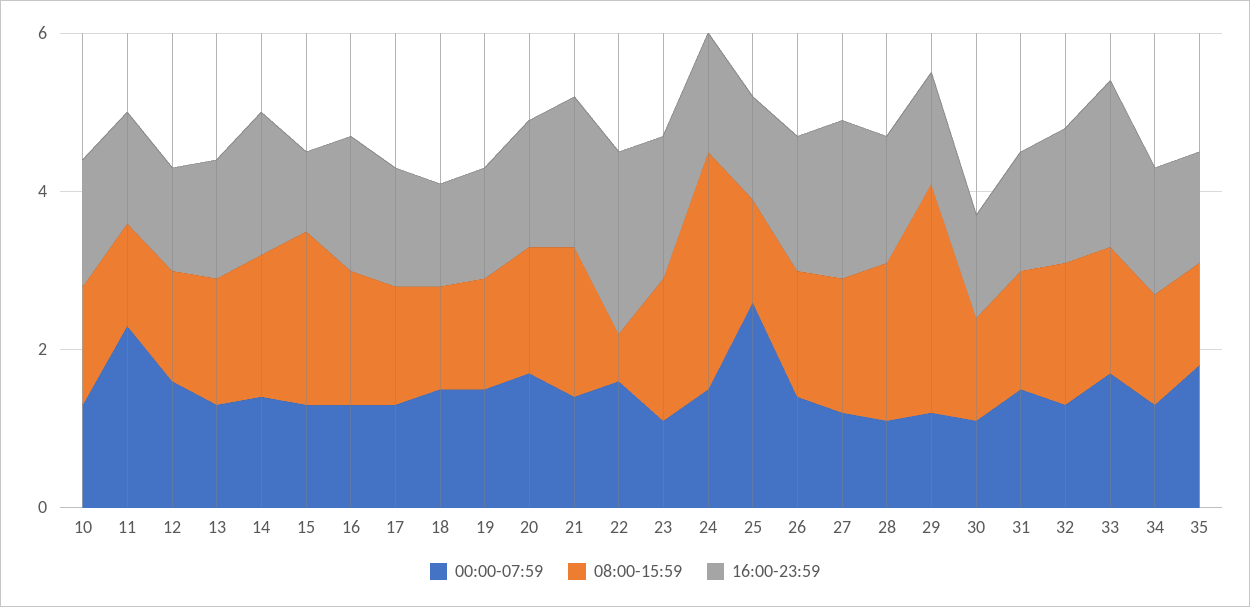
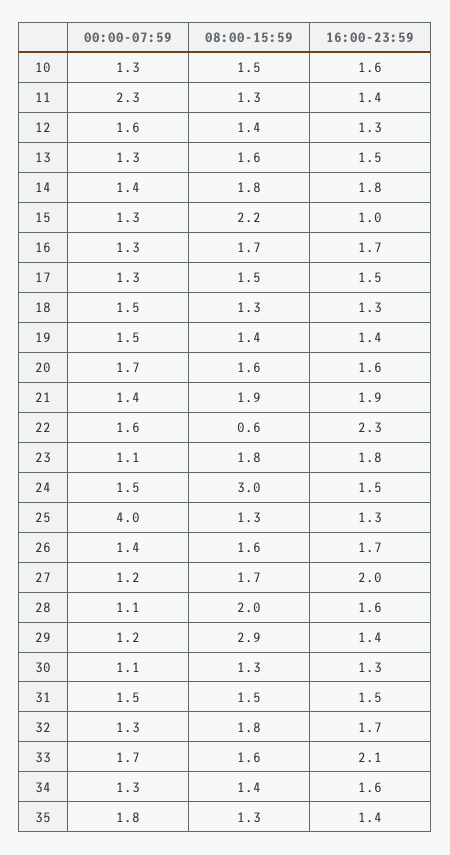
00:00-07:59, 25: 2.5 -> 4

